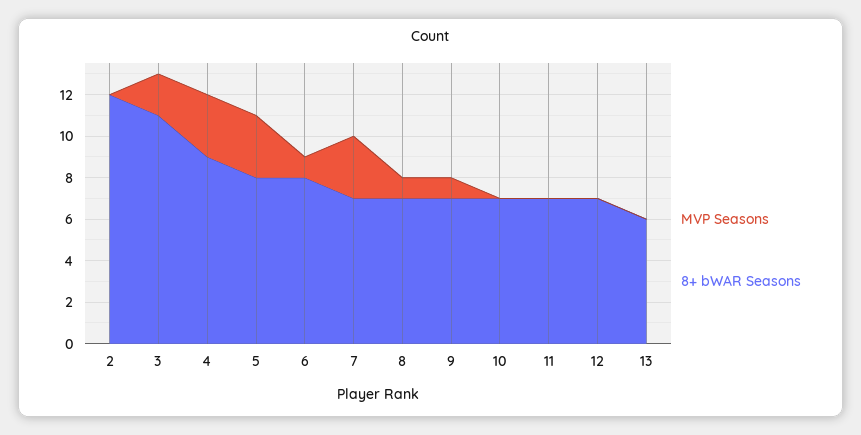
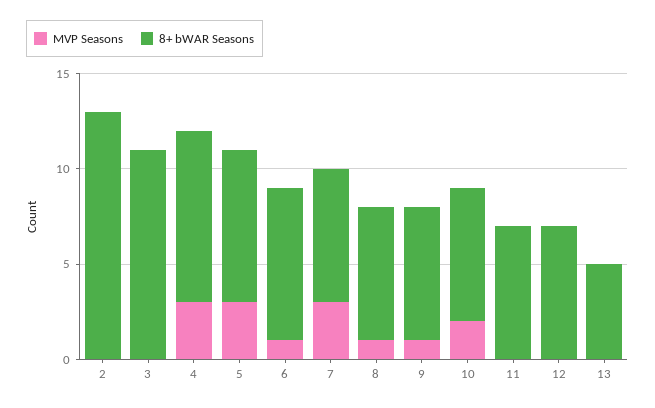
8+ bWAR Seasons, 2: 12 -> 13
MVP Seasons, 3: 2 -> 0
MVP Seasons, 10: 0 -> 2
8+ bWAR Seasons, 13: 6 -> 5

